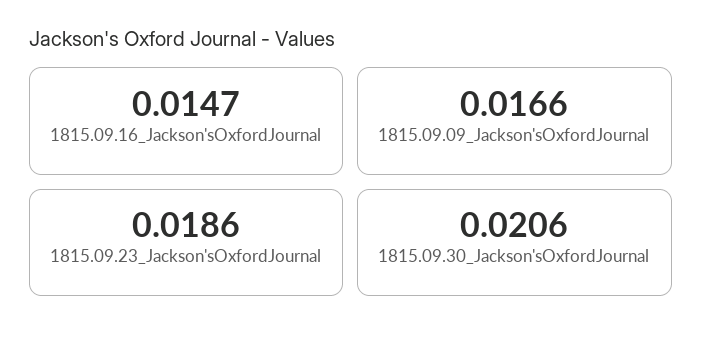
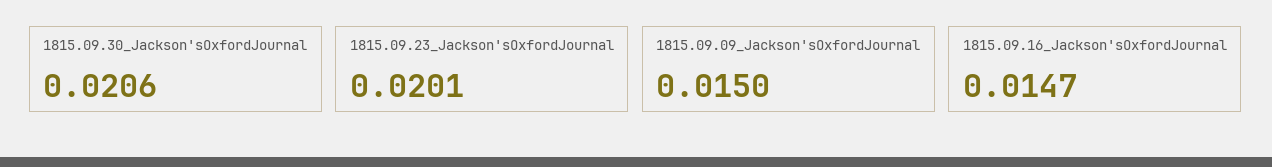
1815.09.09_Jackson'sOxfordJournal: 0.0166 -> 0.015
1815.09.23_Jackson'sOxfordJournal: 0.0186 -> 0.0201

